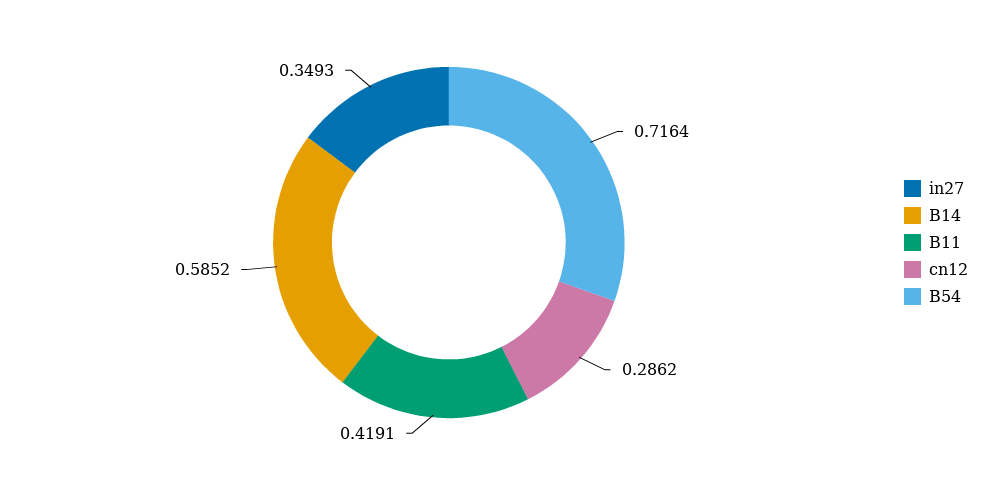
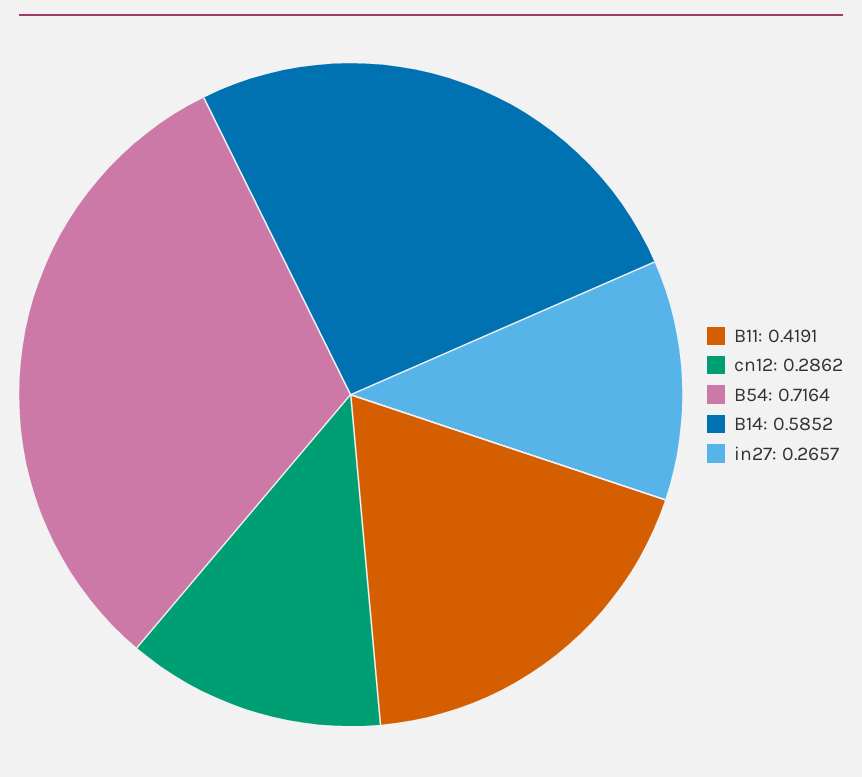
in27: 0.3493 -> 0.2657

